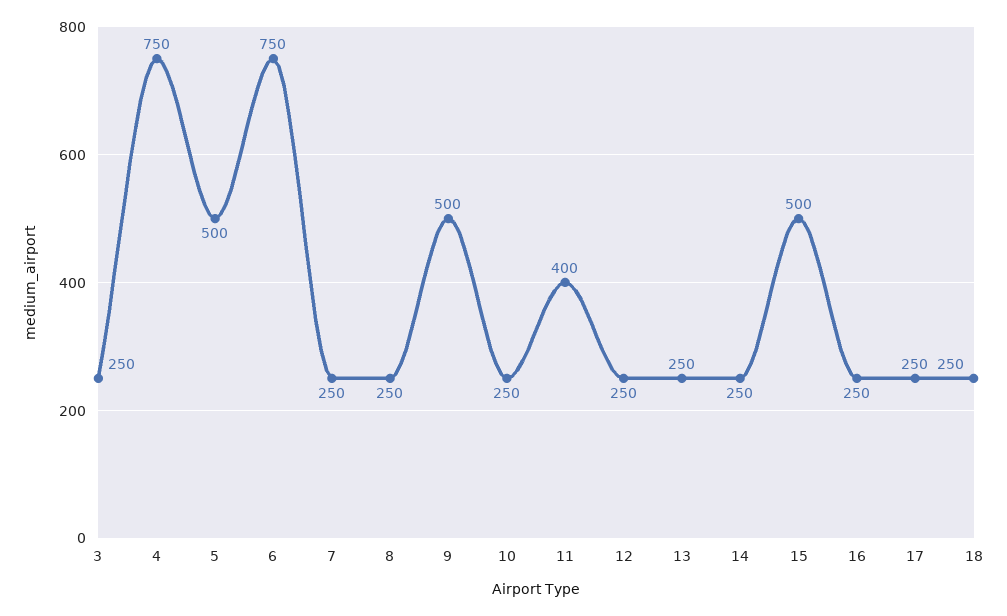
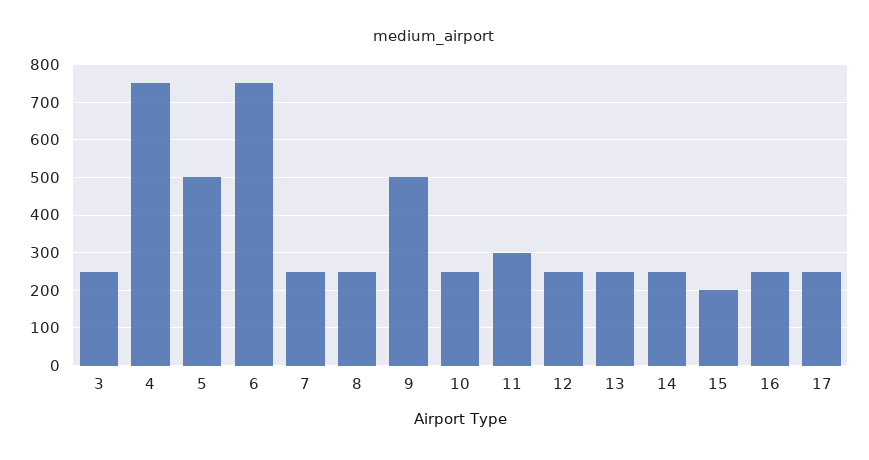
11: 400 -> 300
15: 500 -> 200
18: 250 -> none

